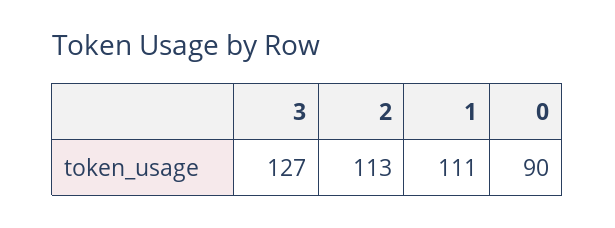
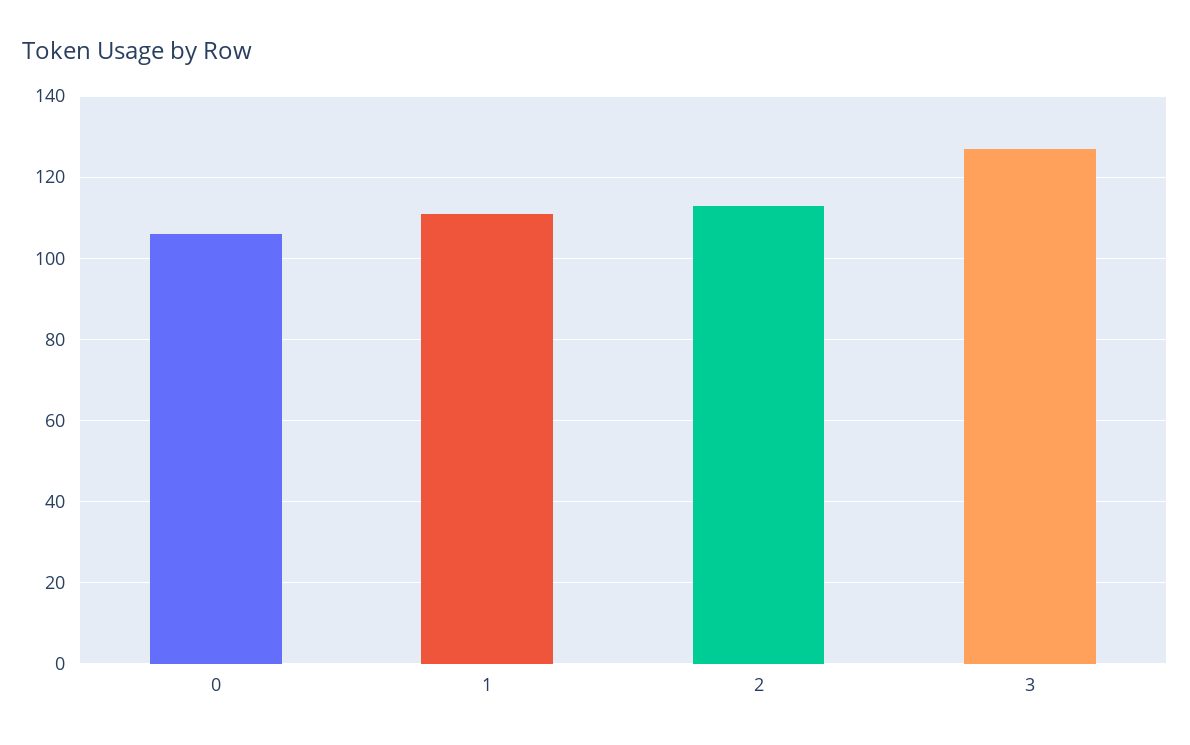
0: 90 -> 105

